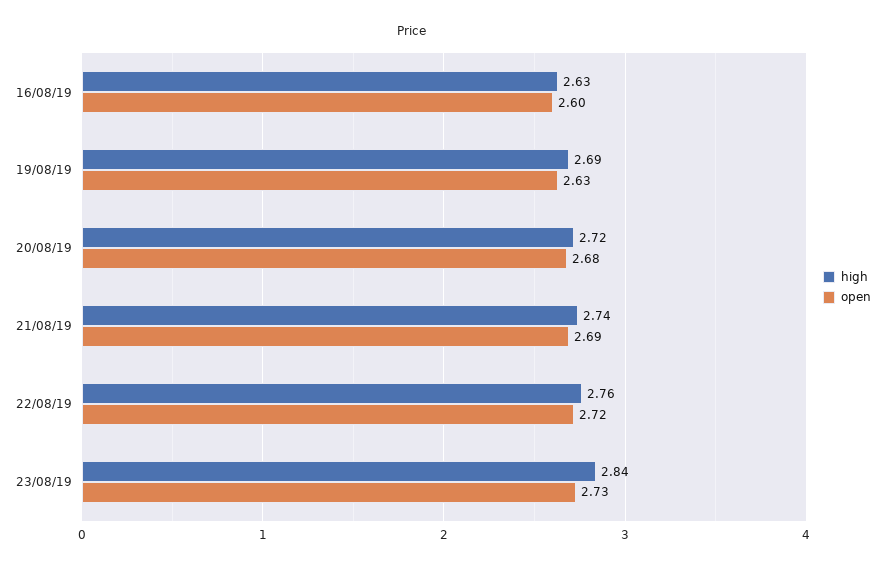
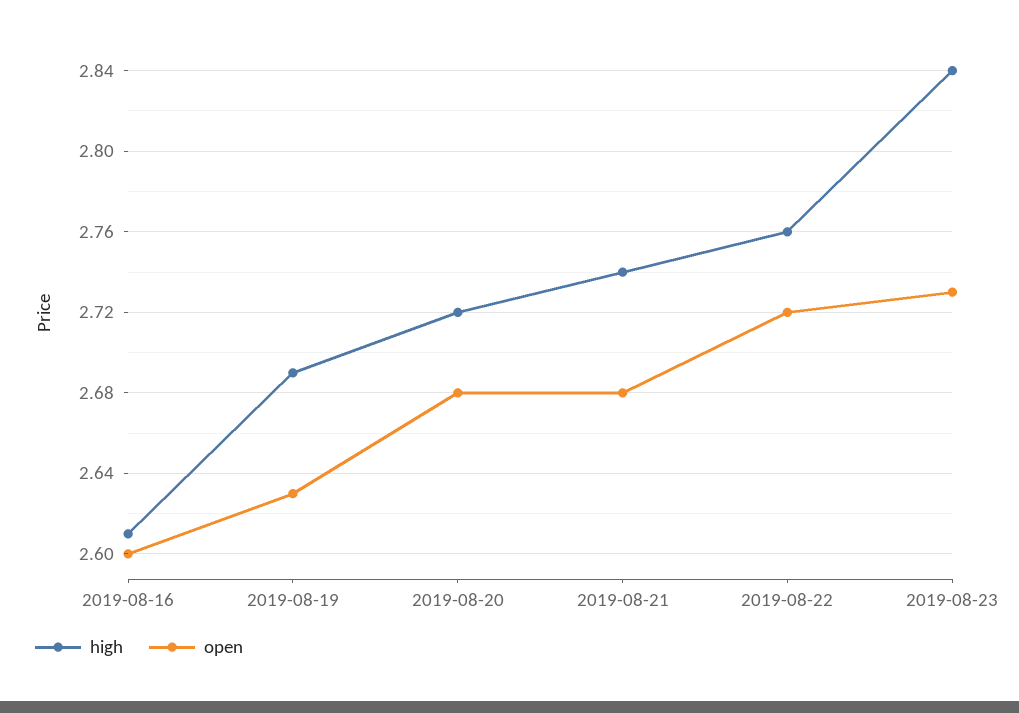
high, 16/08/19: 2.63 -> 2.61
open, 21/08/19: 2.69 -> 2.68

